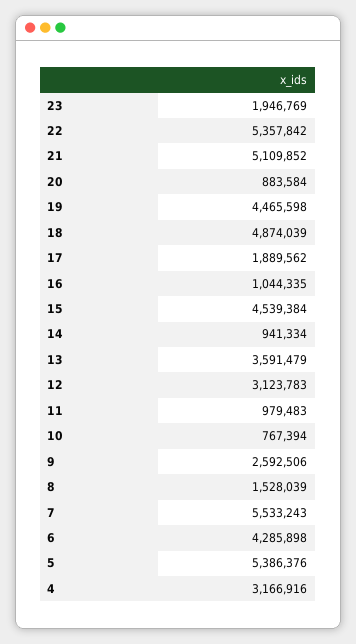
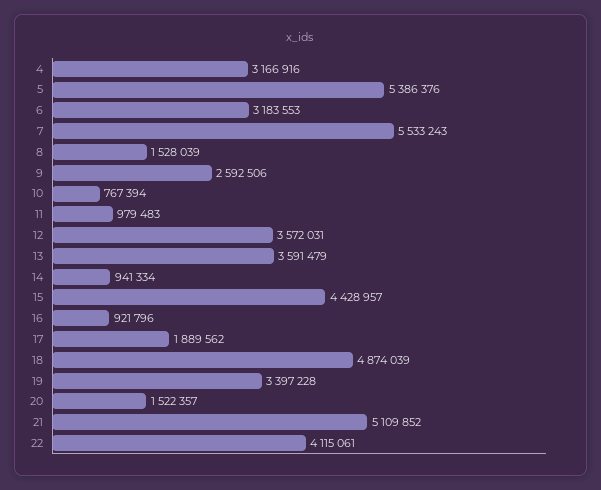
23: 1946769 -> none
22: 5357842 -> 4115061
20: 883584 -> 1522357
19: 4465598 -> 3397228
16: 1044335 -> 921796
15: 4539384 -> 4428957
12: 3123783 -> 3572031
6: 4285898 -> 3183553

